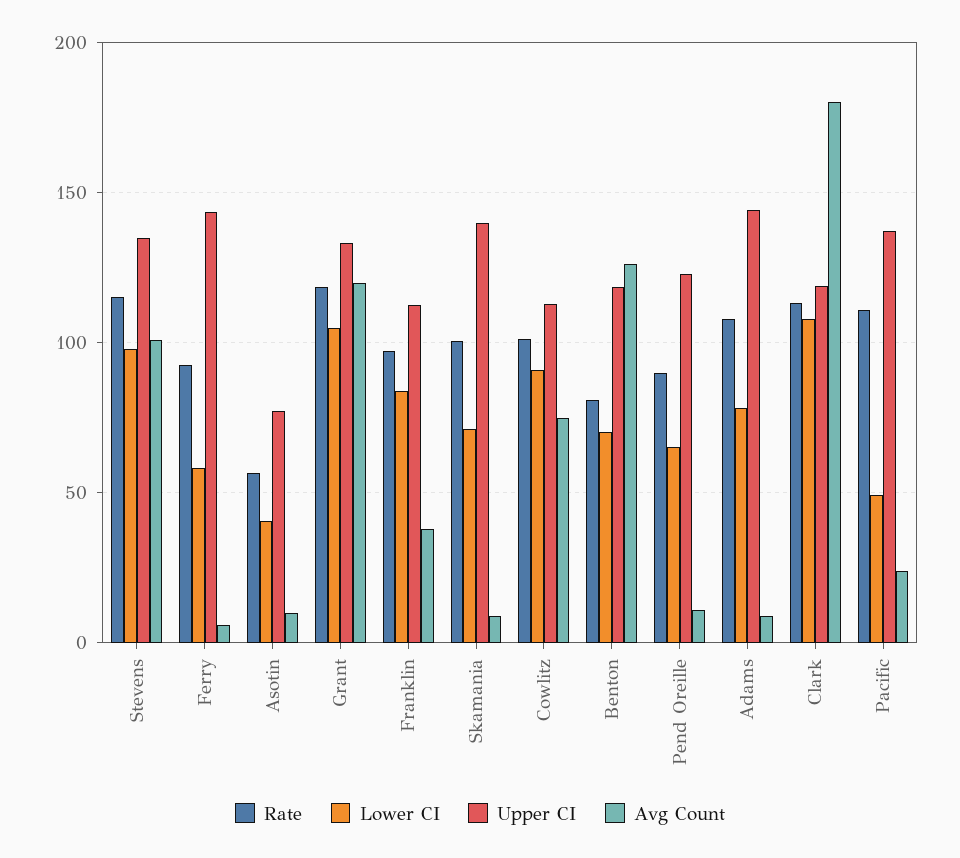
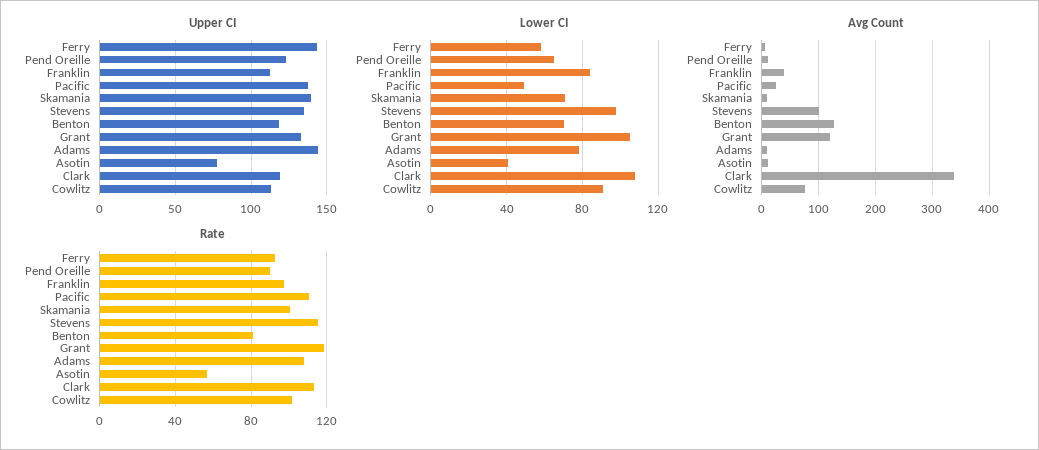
Avg Count, Clark: 180 -> 340

